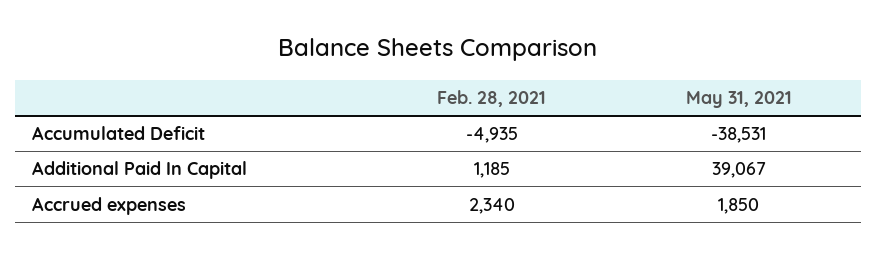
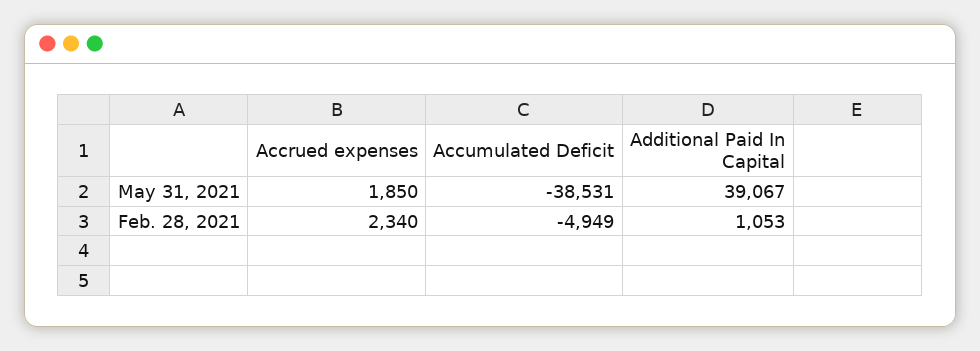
Feb. 28, 2021, Accumulated Deficit: -4935 -> -4949
Feb. 28, 2021, Additional Paid In Capital: 1185 -> 1053

